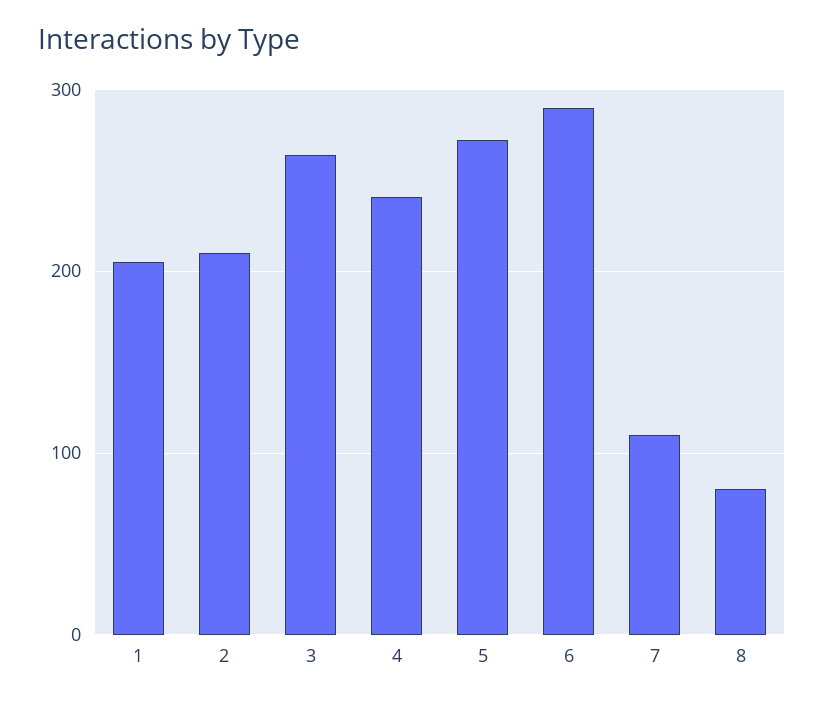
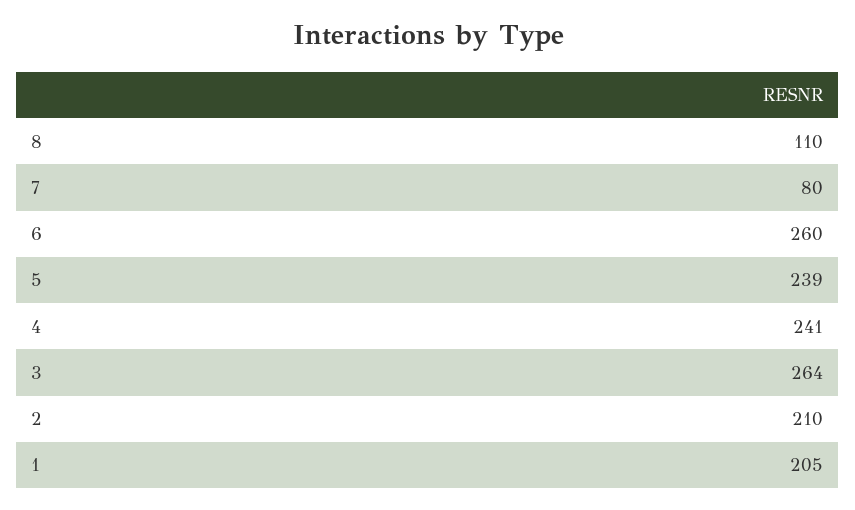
5: 270 -> 239
6: 290 -> 260
7: 110 -> 80
8: 80 -> 110

